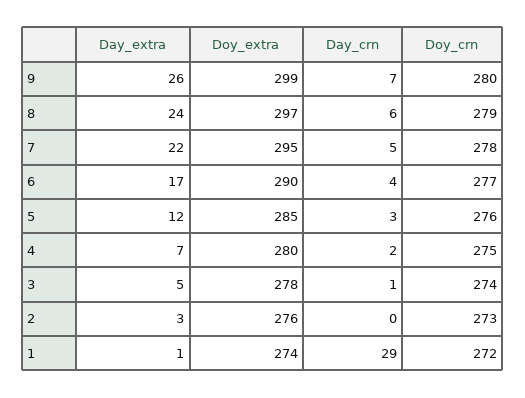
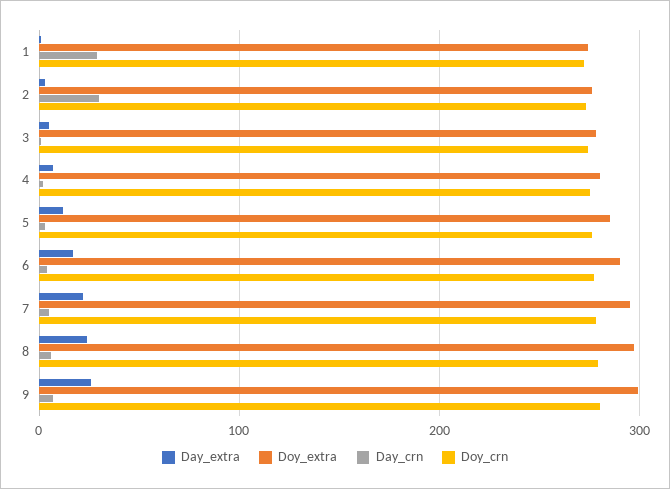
Day_crn, 2: 0 -> 30

